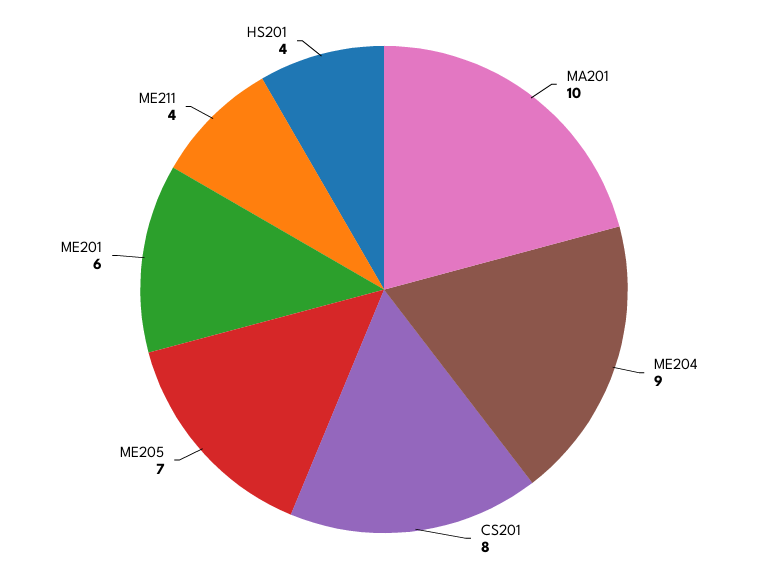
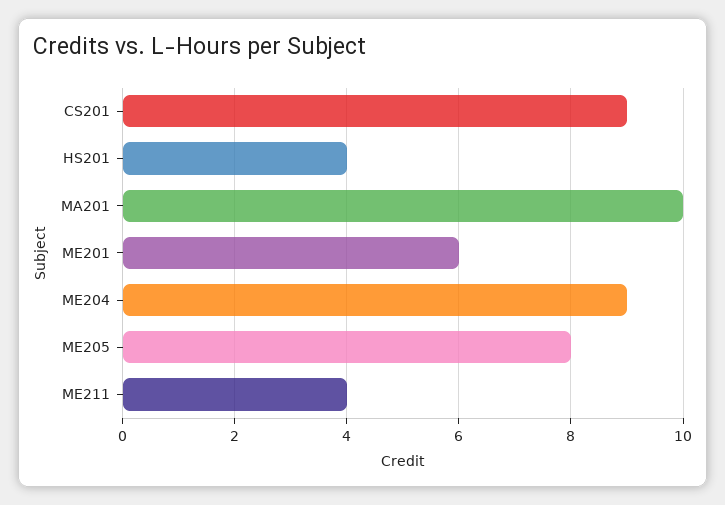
CS201: 8 -> 9
ME205: 7 -> 8

